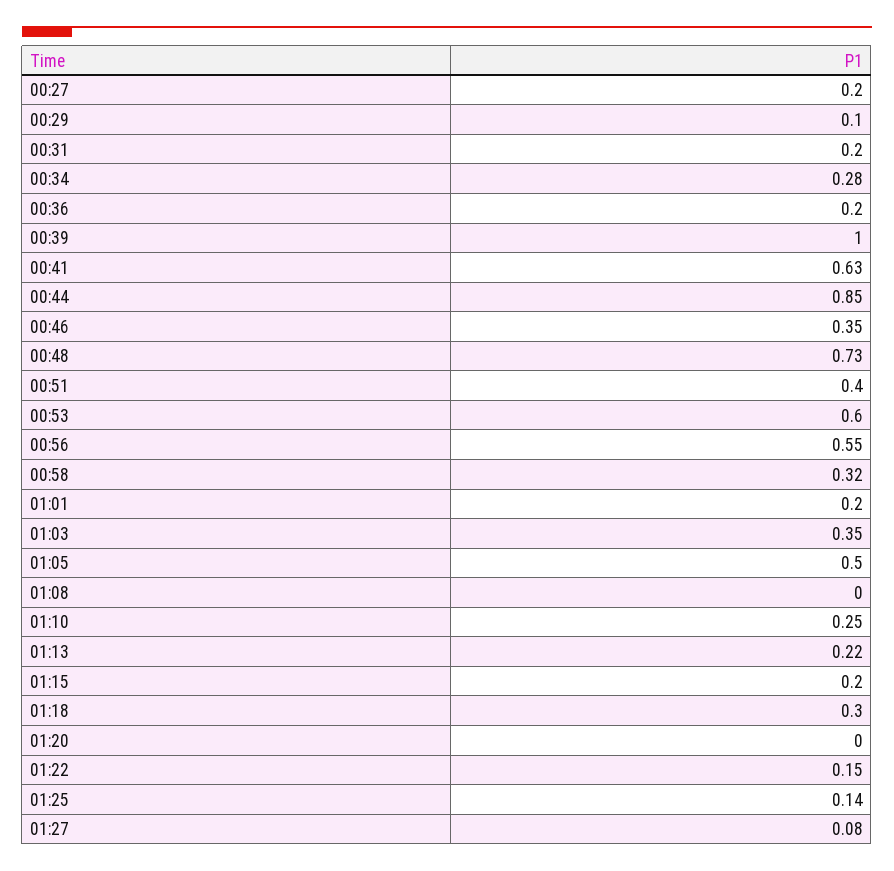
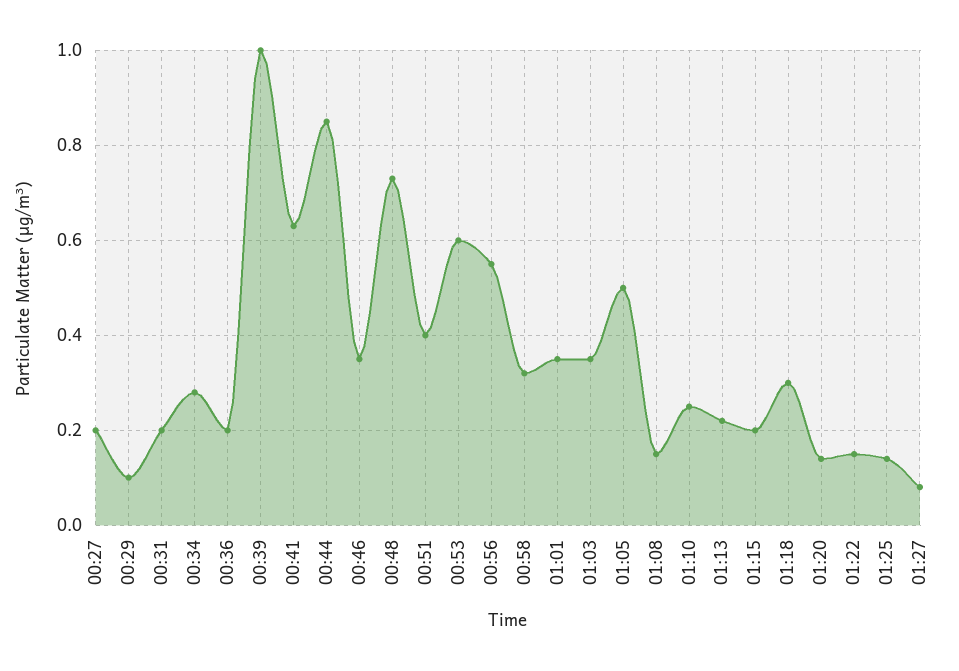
01:01: 0.2 -> 0.35
01:08: 0 -> 0.15
01:20: 0 -> 0.15

